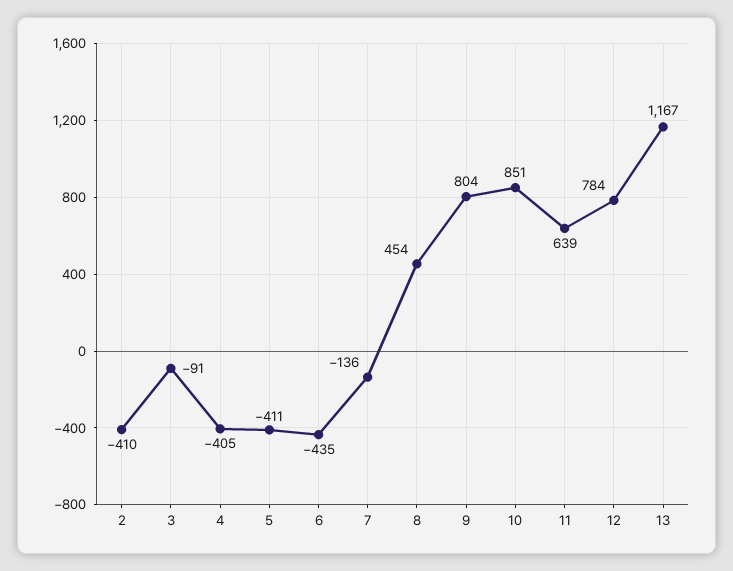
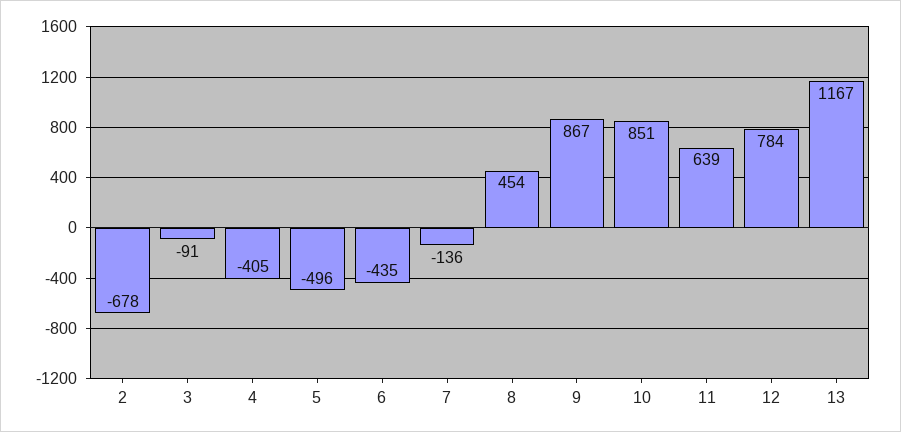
2: -410 -> -678
5: -411 -> -496
9: 804 -> 867

